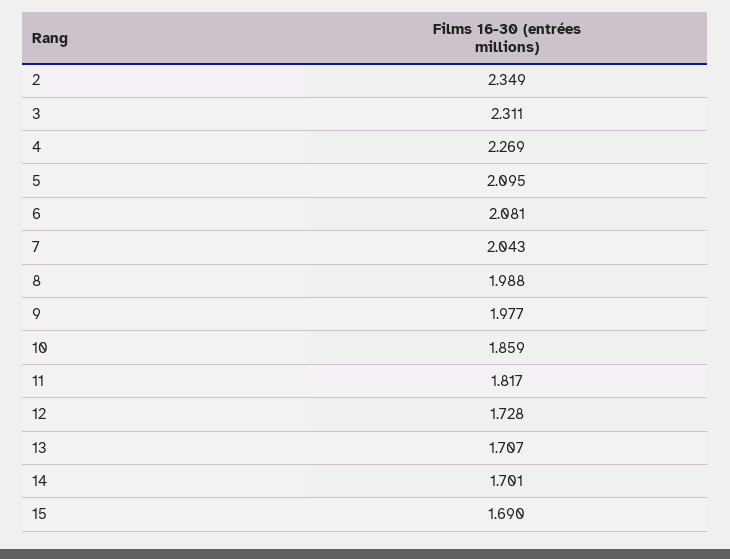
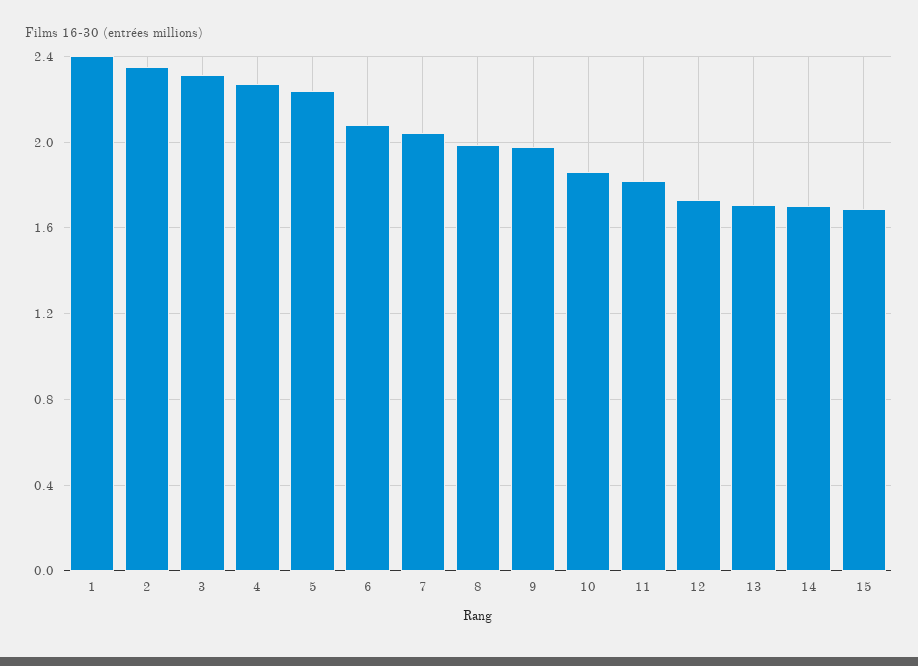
5: 2.095 -> 2.25
1: none -> 2.4

